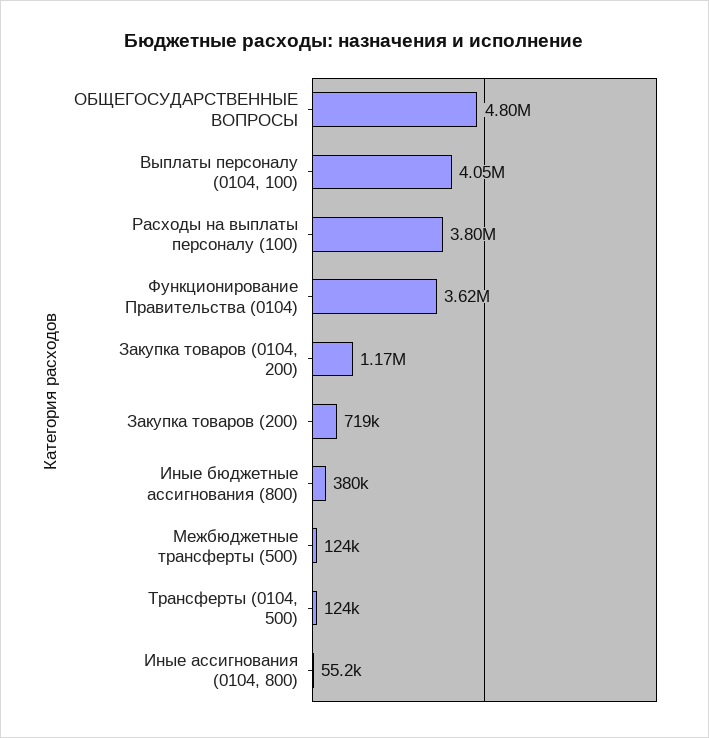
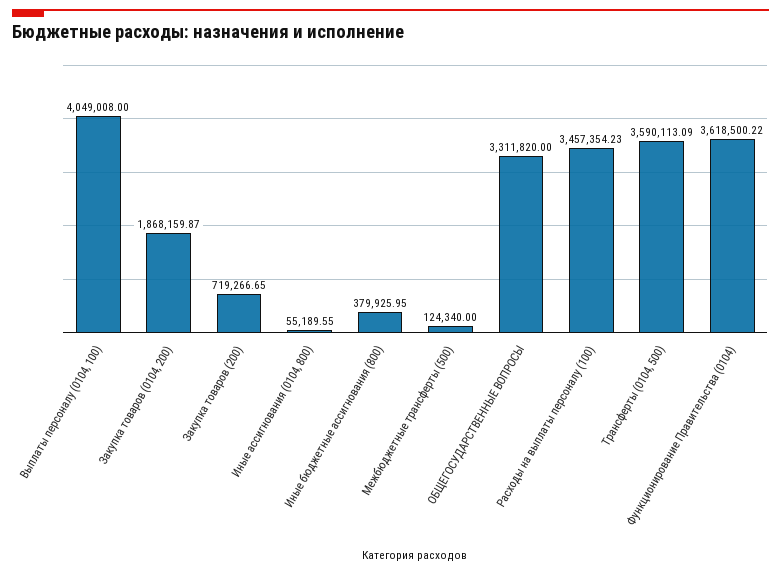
ОБЩЕГОСУДАРСТВЕННЫЕ ВОПРОСЫ: 4800000 -> 3311820
Расходы на выплаты персоналу (100): 3800000 -> 3457354.23
Закупка товаров (0104, 200): 1170000 -> 1868159.87
Трансферты (0104, 500): 124000 -> 3590113.09

